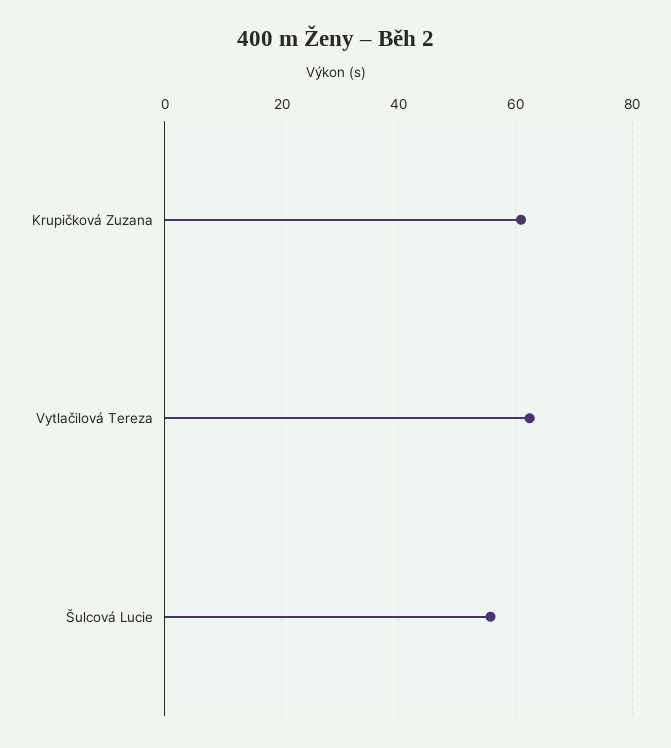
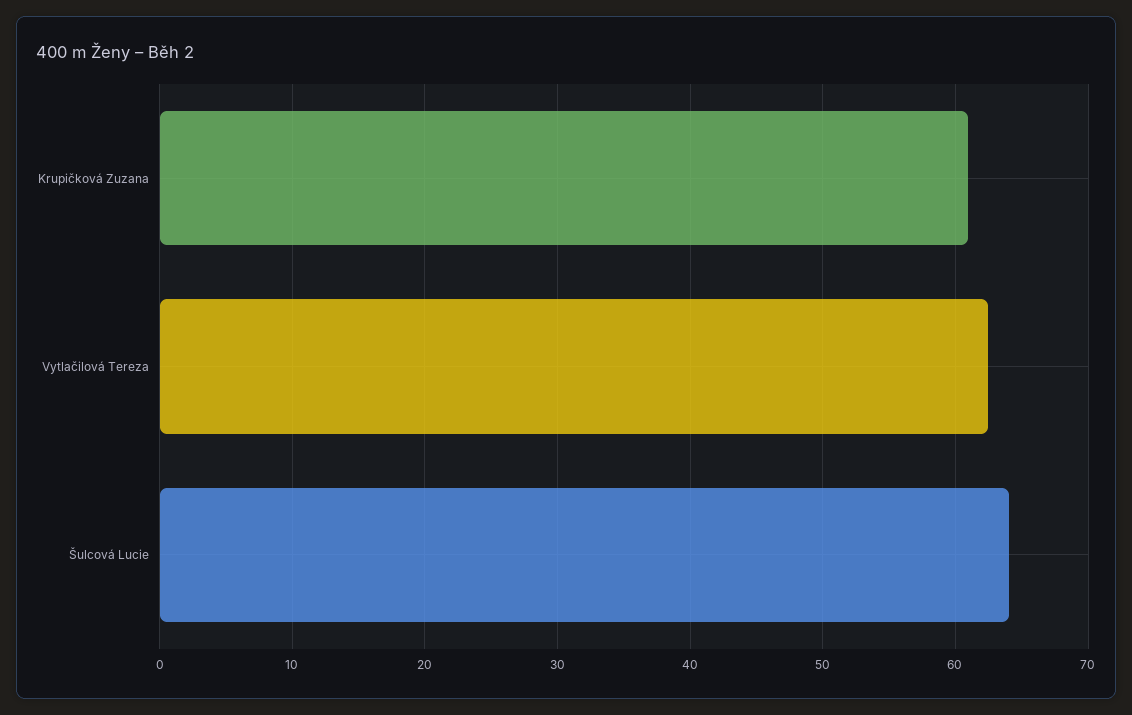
Šulcová Lucie: 56 -> 64

